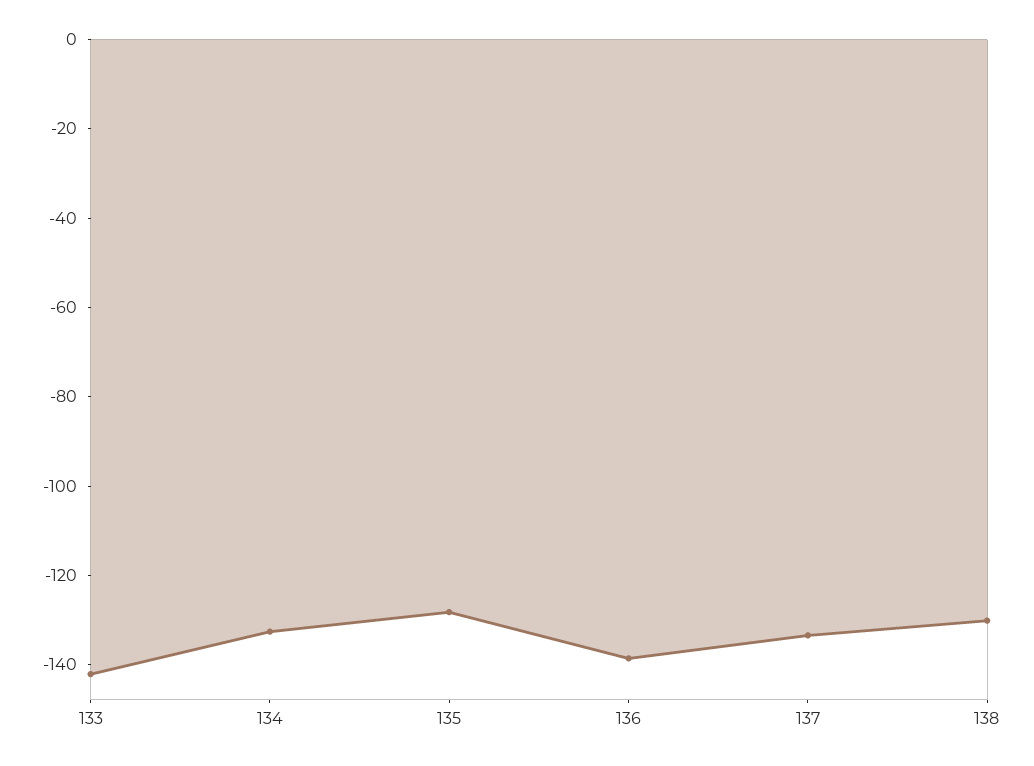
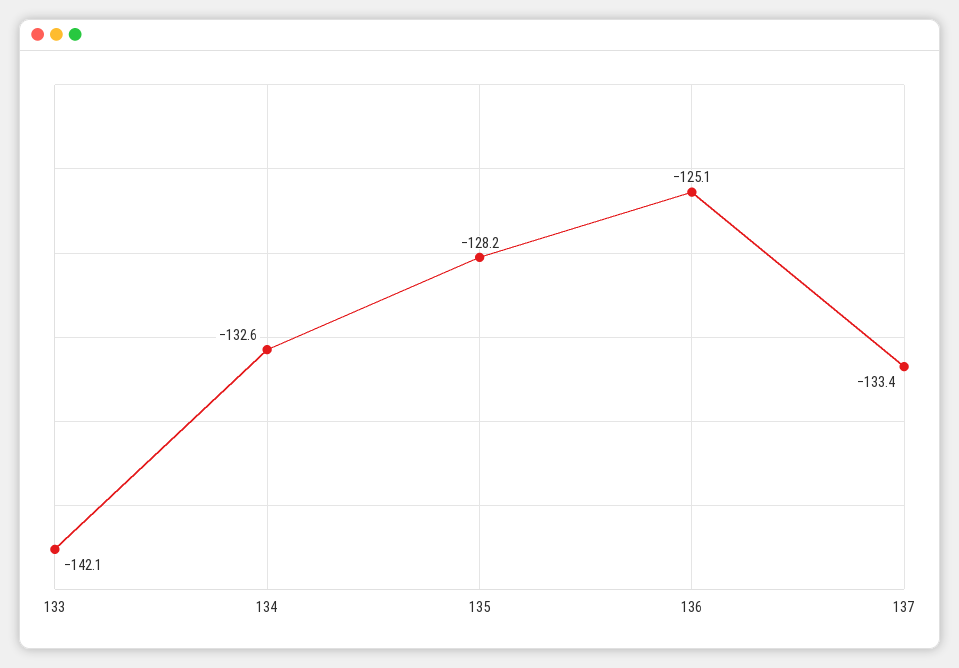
136: -140 -> -125.1
138: -130 -> none

